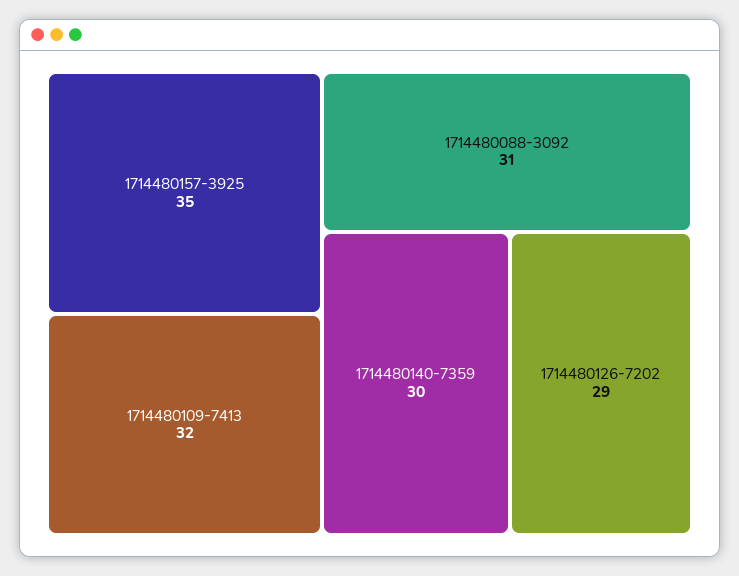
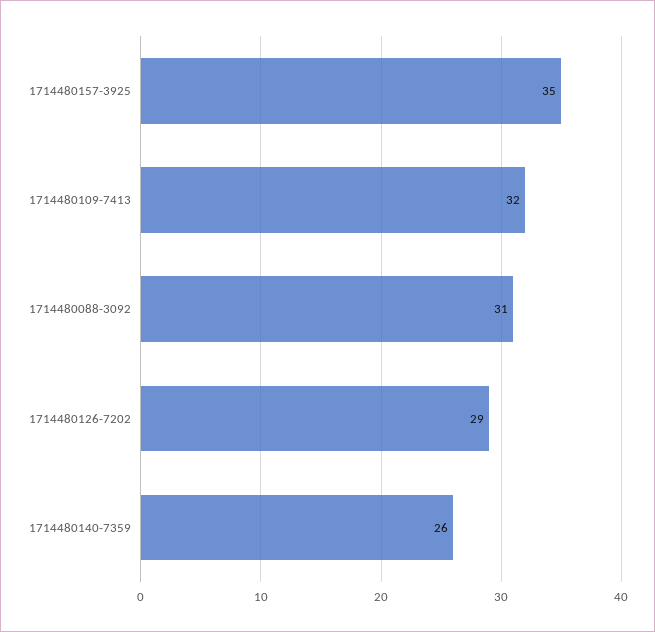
1714480140-7359: 30 -> 26

